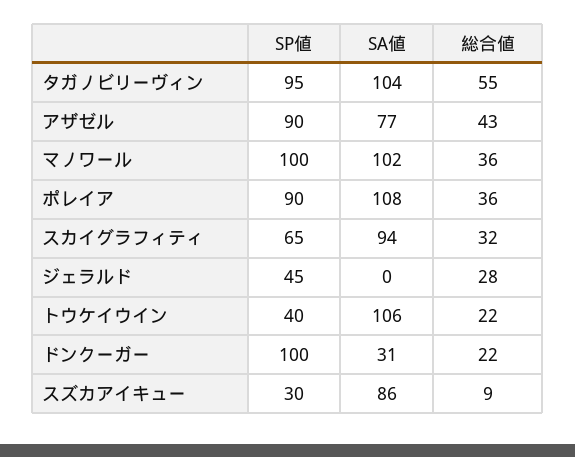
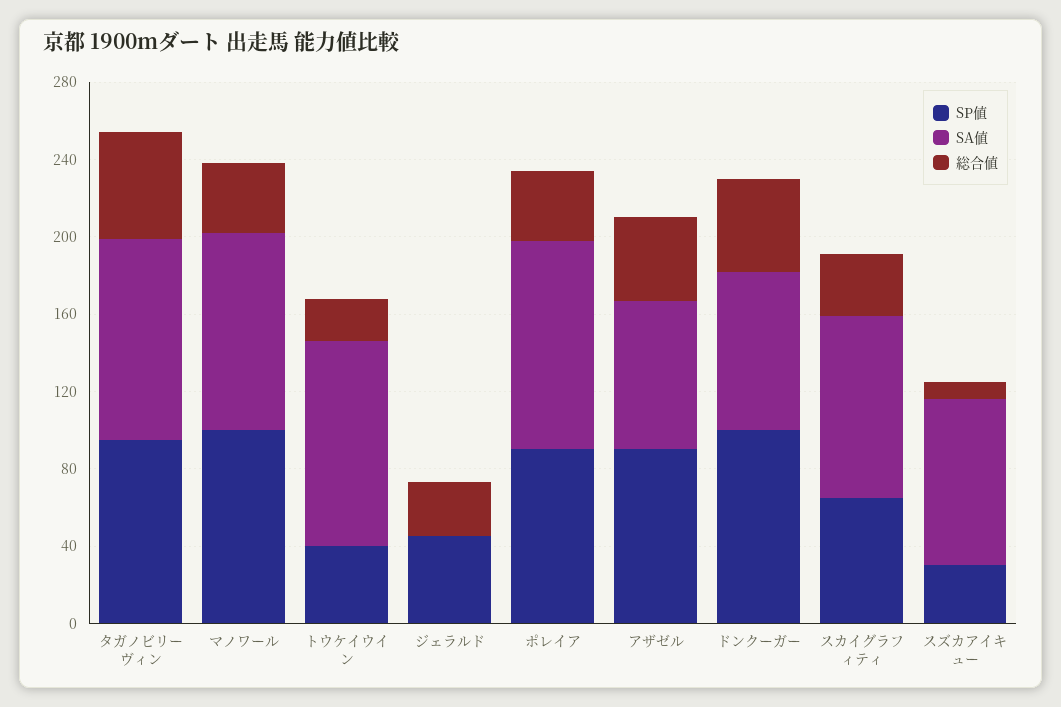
SA値, ドンクーガー: 31 -> 80
総合値, ドンクーガー: 22 -> 50

